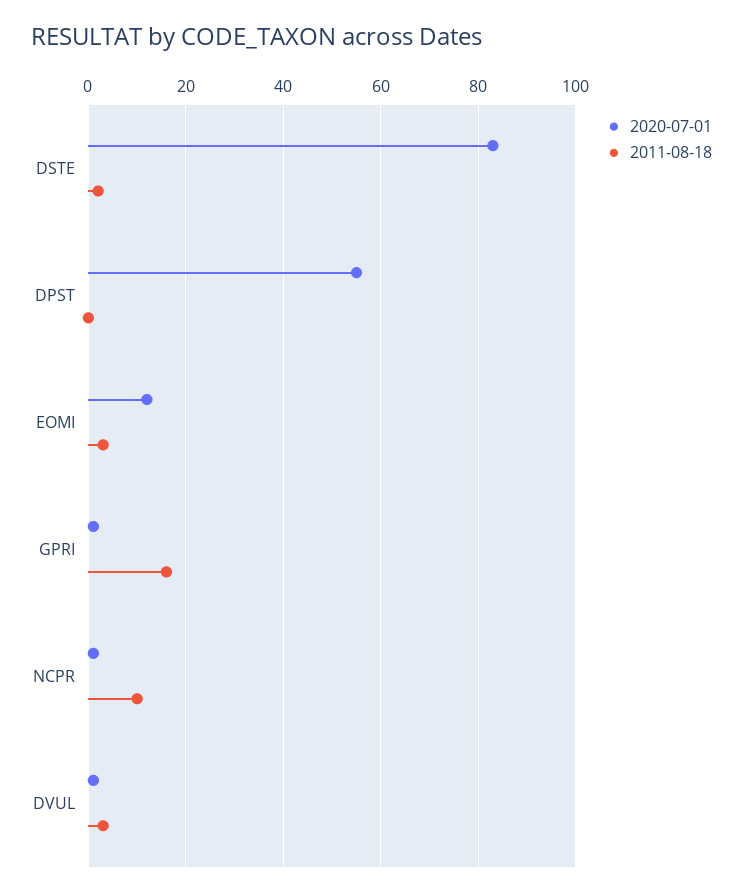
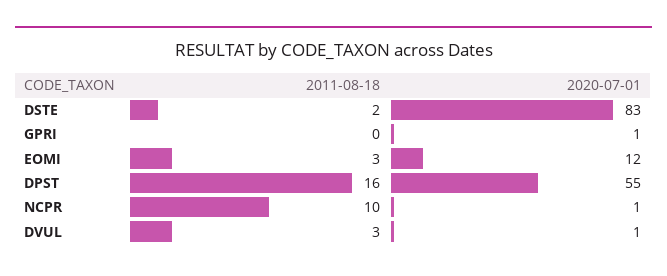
2011-08-18, DPST: 0 -> 16
2011-08-18, GPRI: 15 -> 0

